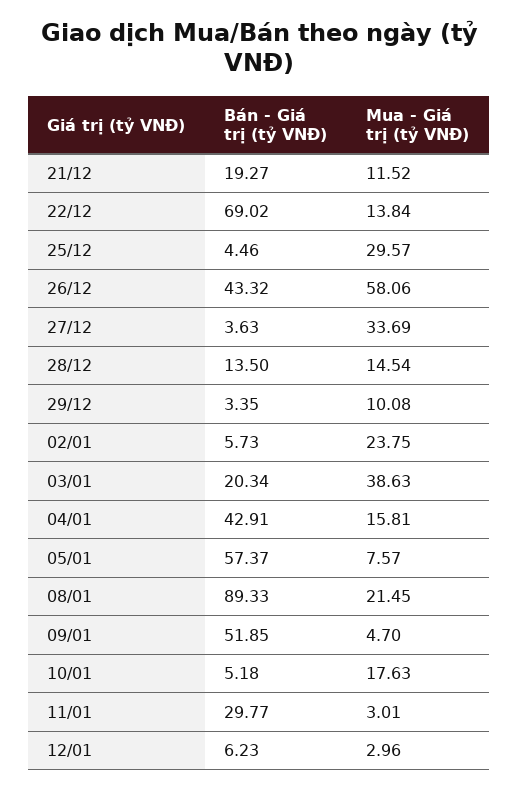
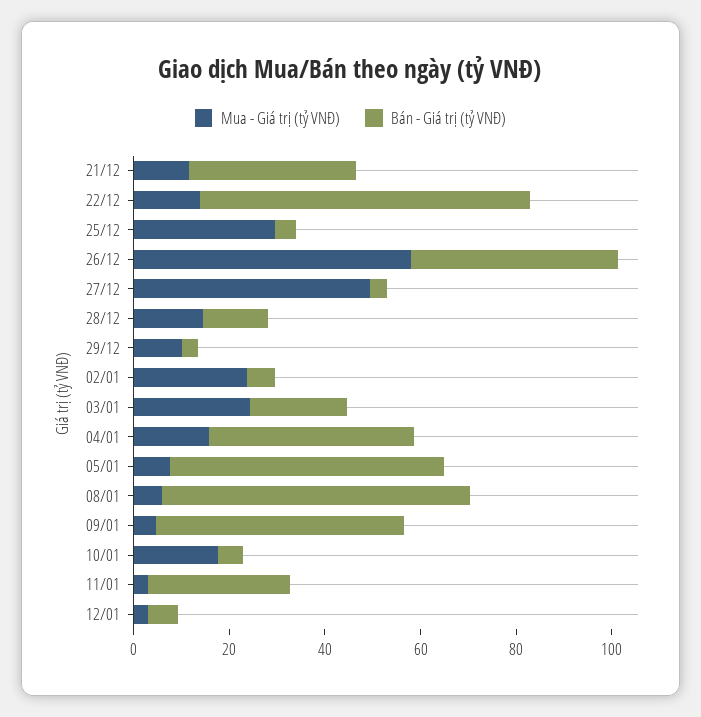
Bán - Giá trị (tỷ VNĐ), 21/12: 19.27 -> 35
Mua - Giá trị (tỷ VNĐ), 27/12: 33.69 -> 50
Mua - Giá trị (tỷ VNĐ), 03/01: 38.63 -> 25
Bán - Giá trị (tỷ VNĐ), 08/01: 89.33 -> 65
Mua - Giá trị (tỷ VNĐ), 08/01: 21.45 -> 5

